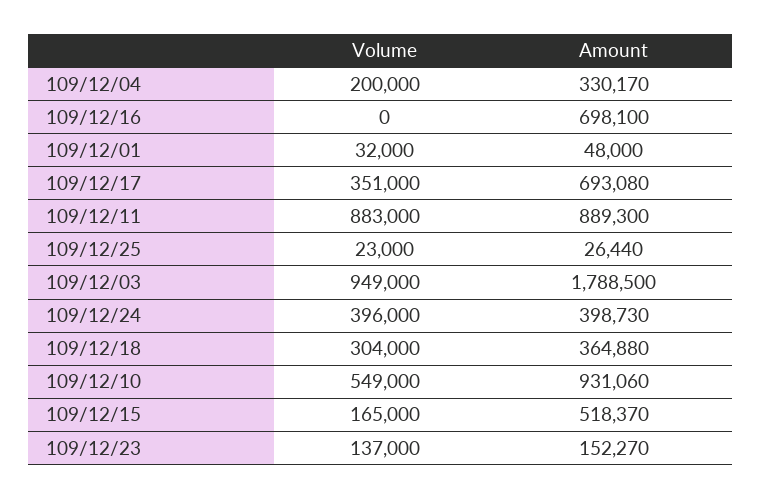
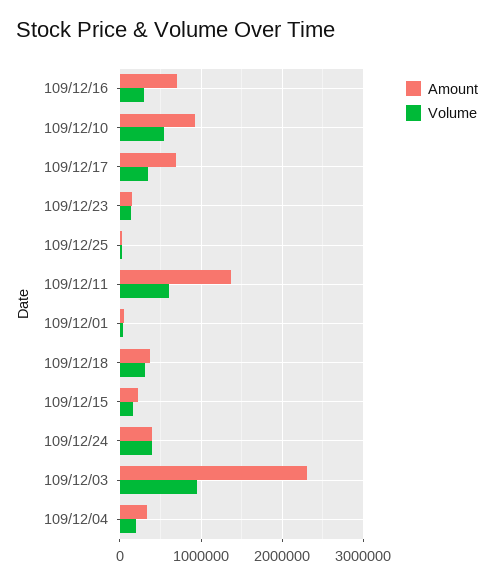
Volume, 109/12/16: 0 -> 300000
Volume, 109/12/11: 883000 -> 600000
Amount, 109/12/11: 889300 -> 1400000
Amount, 109/12/03: 1788500 -> 2300000
Amount, 109/12/15: 518370 -> 200000

